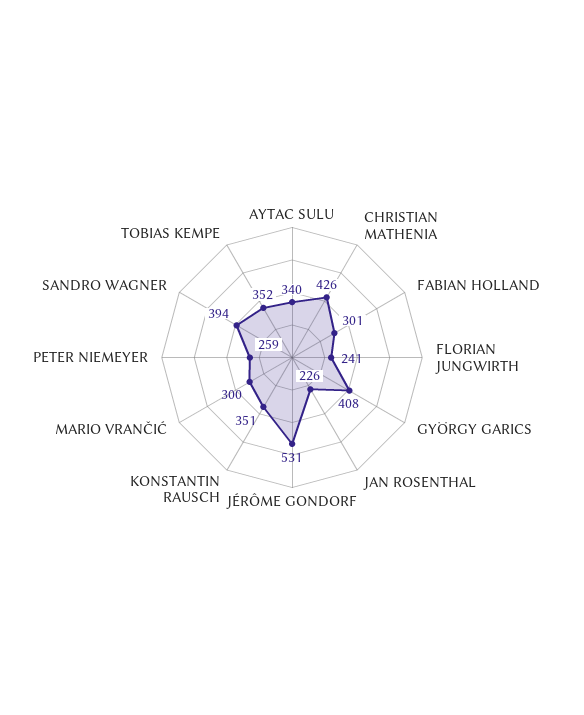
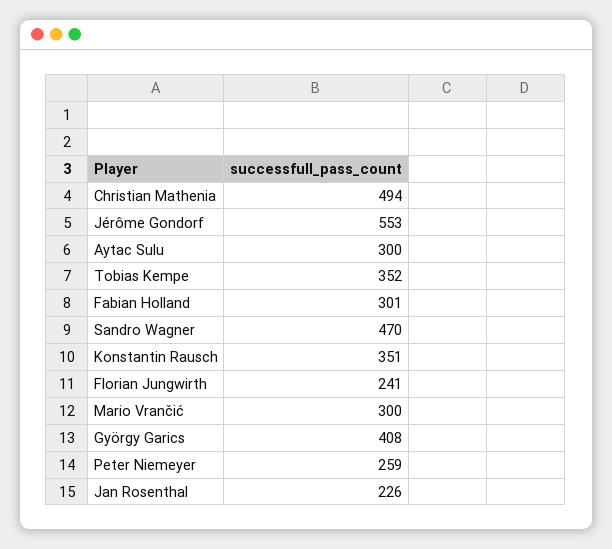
AYTAC SULU: 340 -> 300
CHRISTIAN MATHENIA: 426 -> 494
JÉRÔME GONDORF: 531 -> 553
SANDRO WAGNER: 394 -> 470

